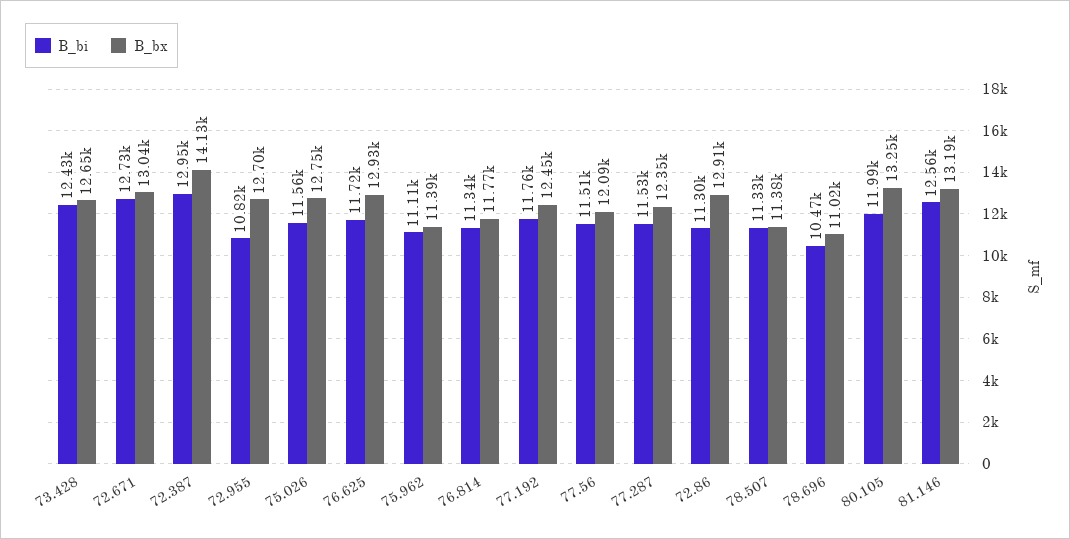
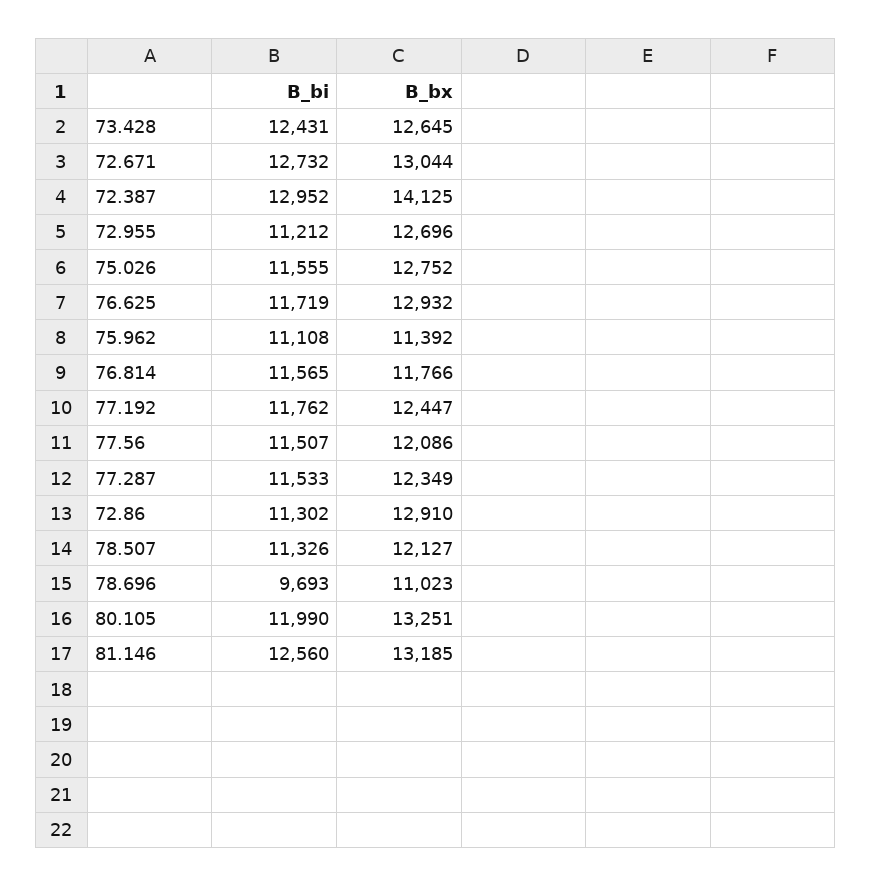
B_bi, 72.955: 10820 -> 11212
B_bi, 76.814: 11340 -> 11565
B_bx, 78.507: 11380 -> 12127
B_bi, 78.696: 10470 -> 9693

